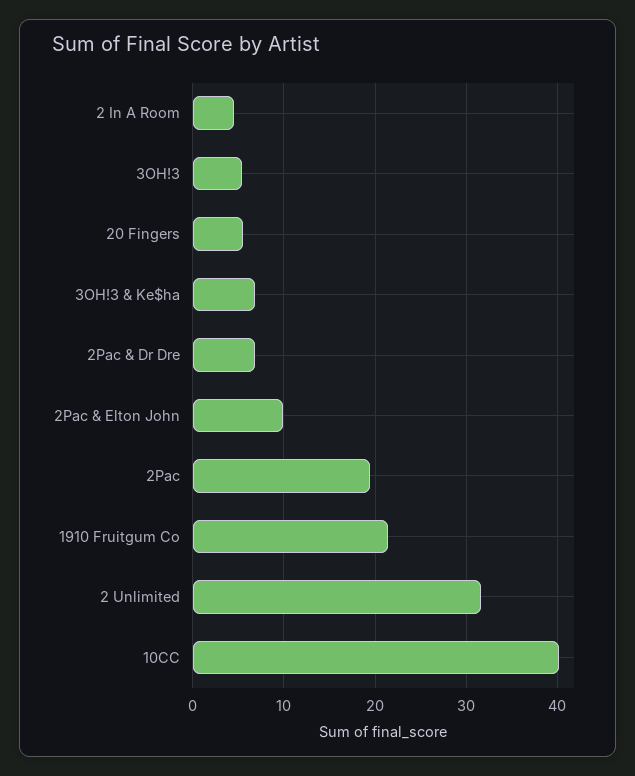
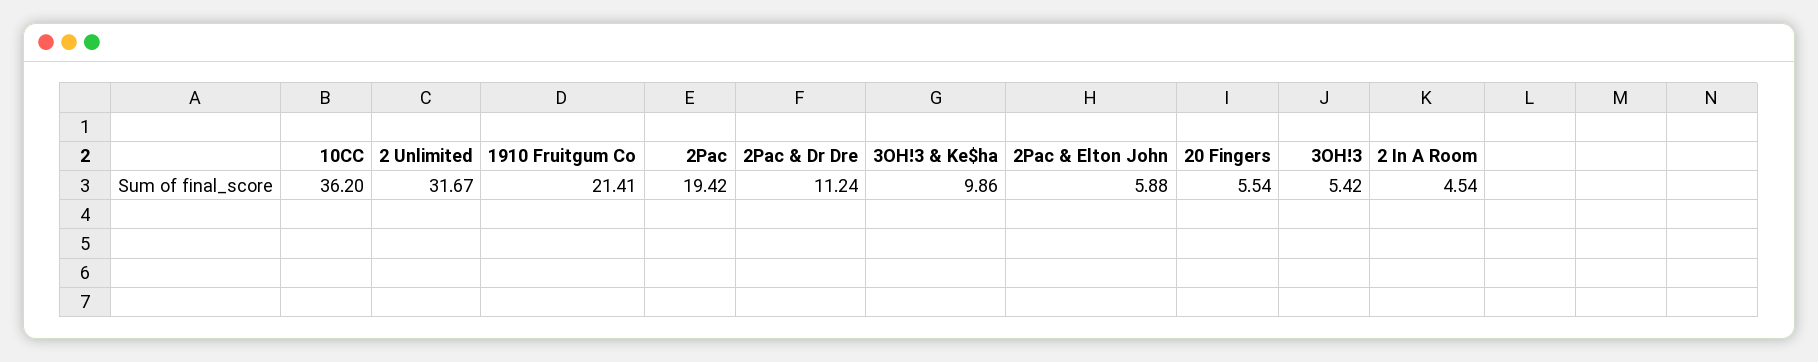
3OH!3 & Ke$ha: 7 -> 9.86
2Pac & Dr Dre: 7 -> 11.24
2Pac & Elton John: 10 -> 5.88
10CC: 40 -> 36.2

